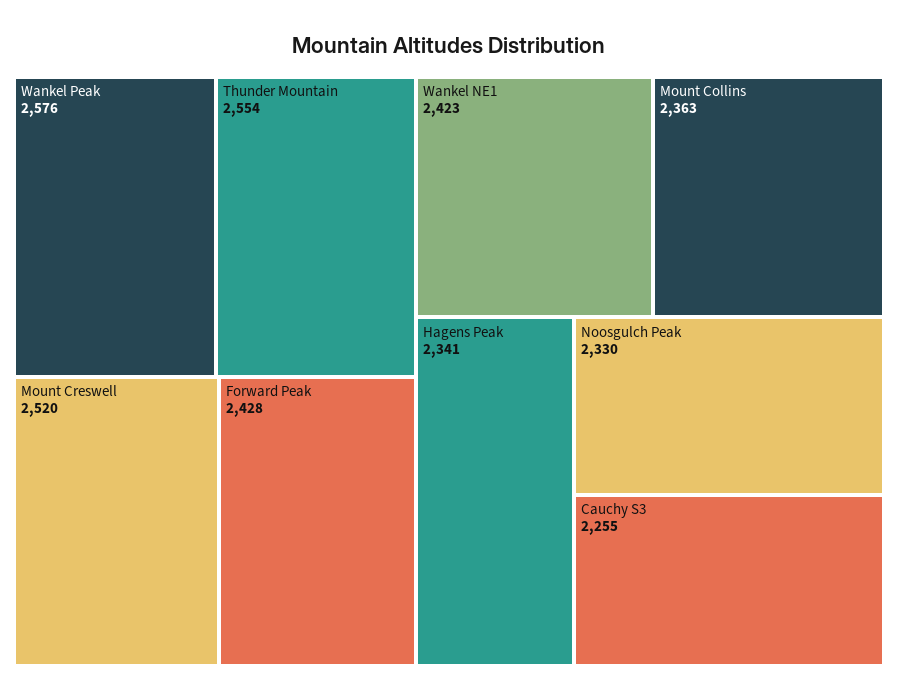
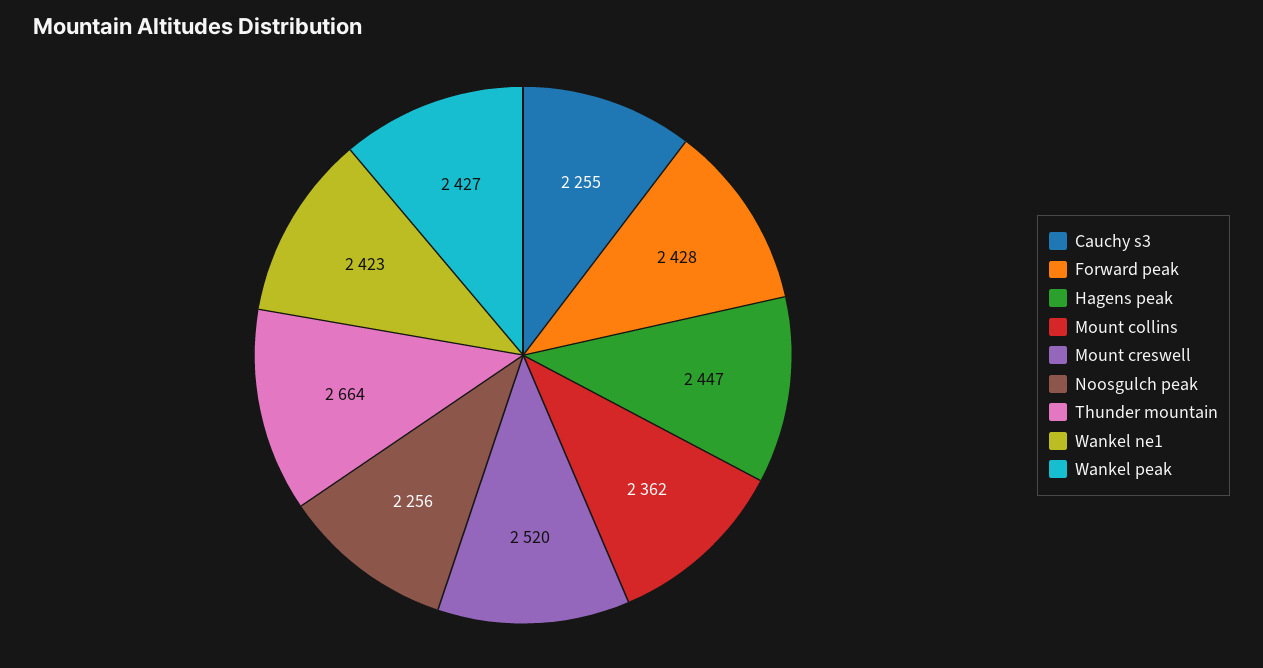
Wankel Peak: 2576 -> 2427
Thunder Mountain: 2554 -> 2664
Mount Collins: 2363 -> 2362
Hagens Peak: 2341 -> 2447
Noosgulch Peak: 2330 -> 2256

